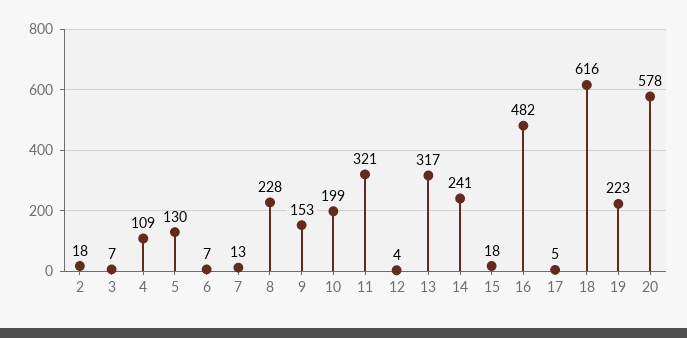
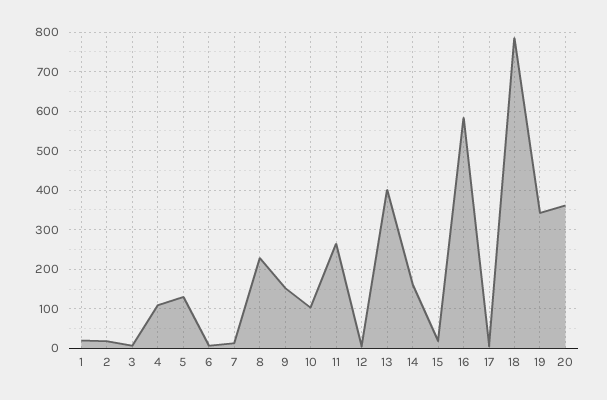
10: 199 -> 100
11: 321 -> 260
13: 317 -> 400
14: 241 -> 160
16: 482 -> 580
18: 616 -> 780
19: 223 -> 340
20: 578 -> 360
1: none -> 20

